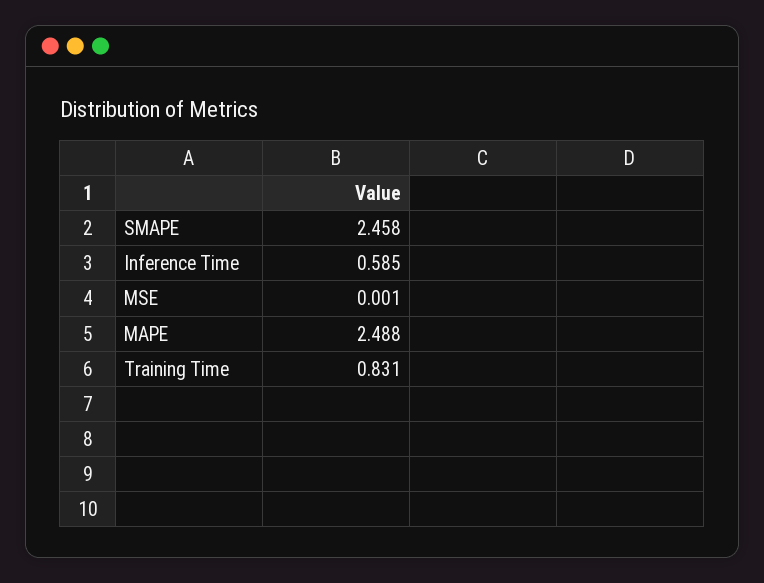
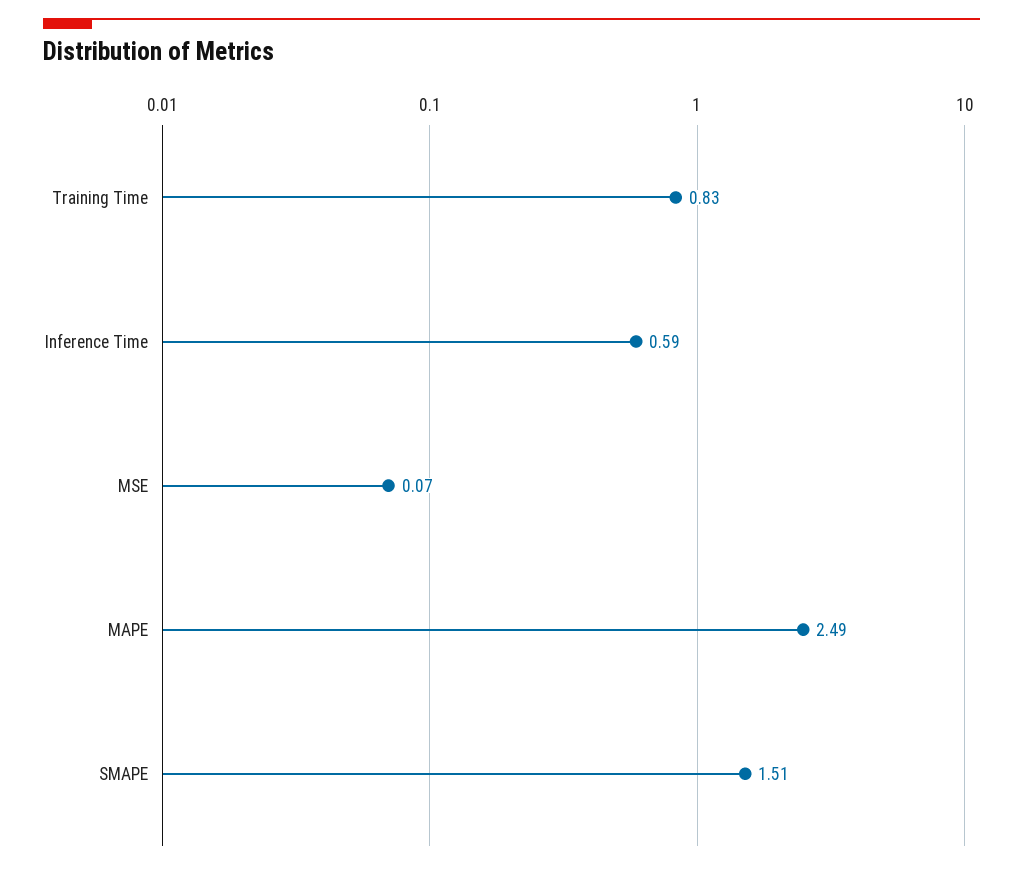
SMAPE: 2.458 -> 1.51
MSE: 0.001 -> 0.07

